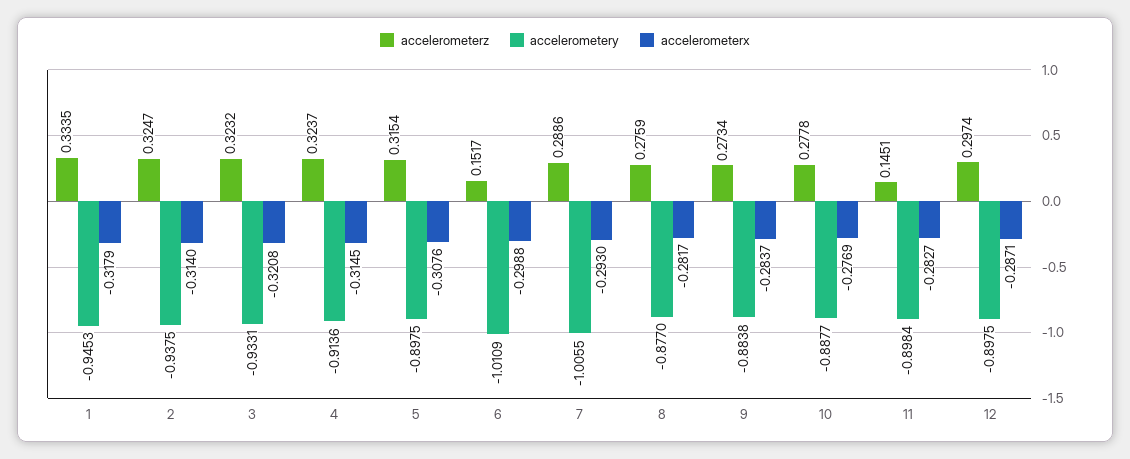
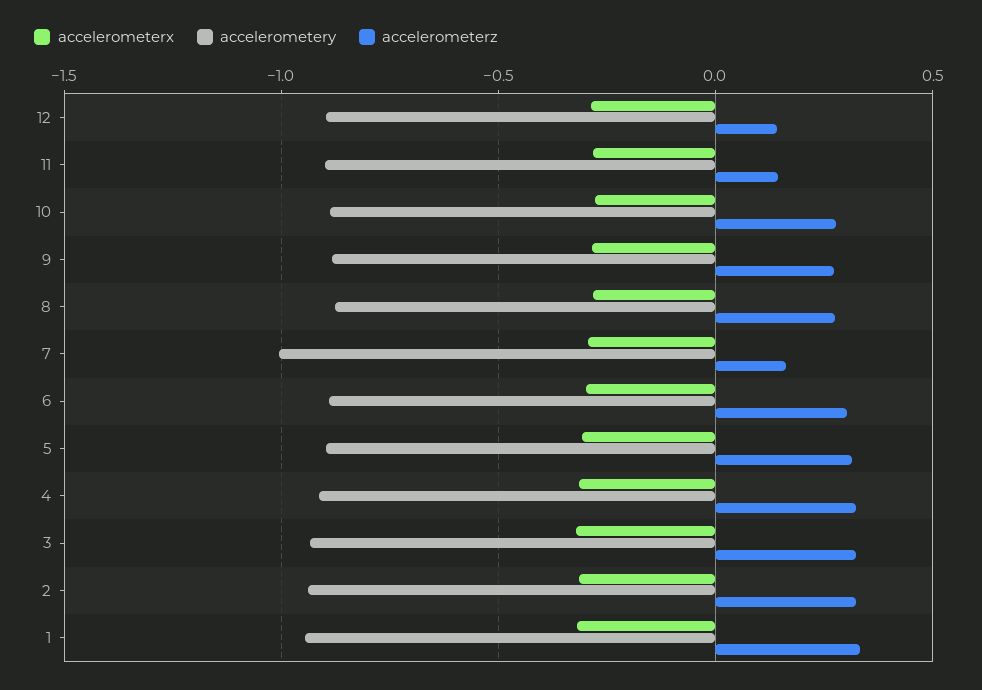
accelerometerz, 6: 0.1517 -> 0.3
accelerometery, 6: -1.0109 -> -0.9
accelerometerz, 7: 0.2886 -> 0.15
accelerometerz, 12: 0.2974 -> 0.15

